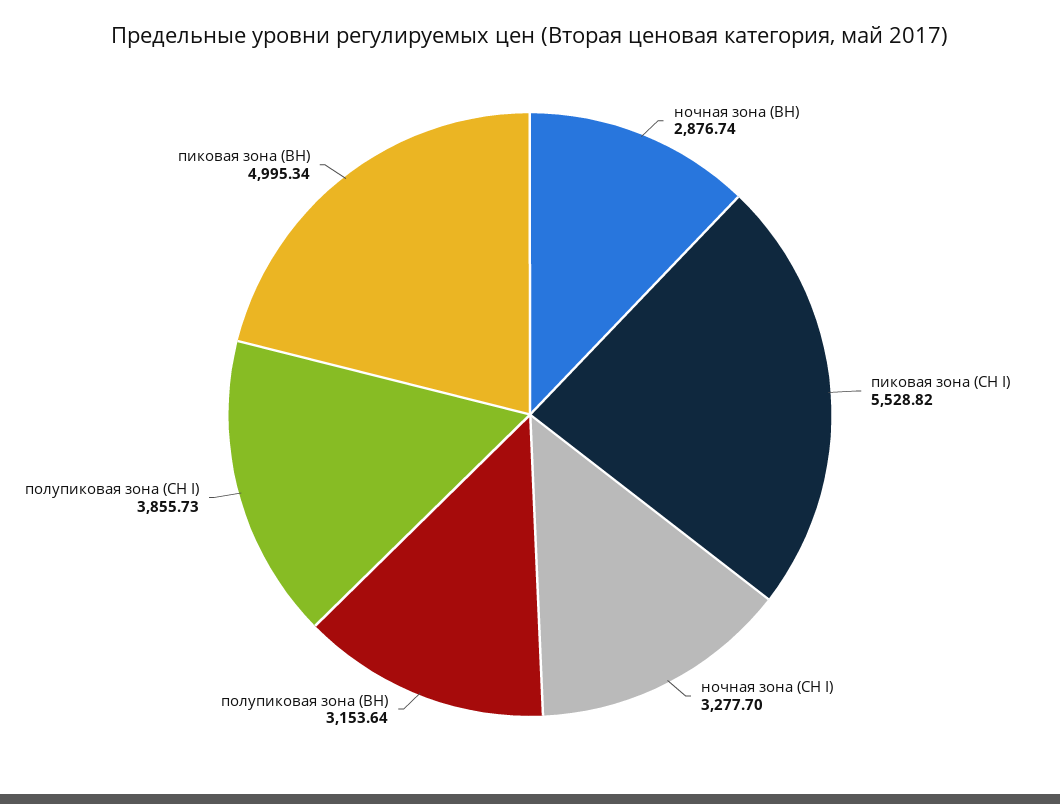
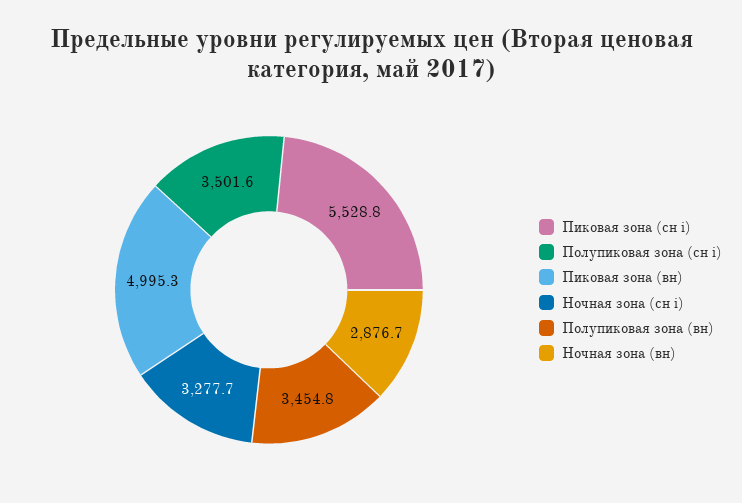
полупиковая зона (ВН): 3153.64 -> 3454.8
полупиковая зона (СН I): 3855.73 -> 3501.6

